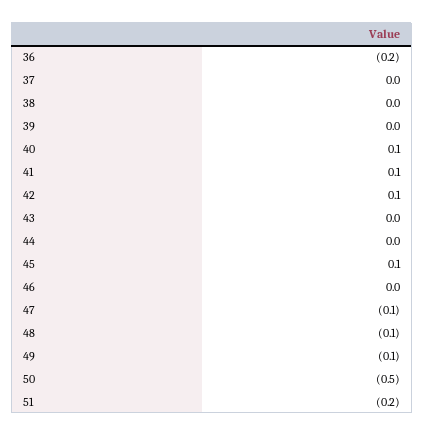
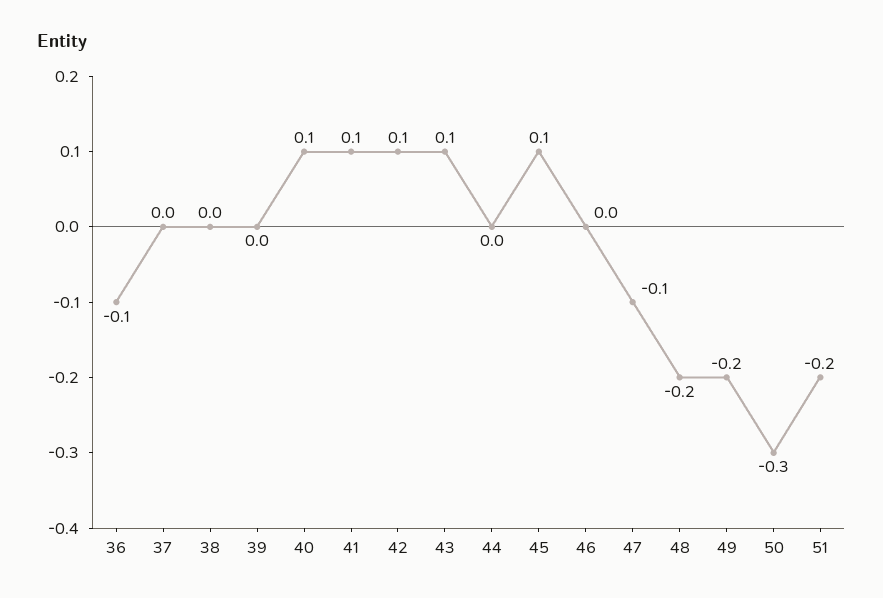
36: -0.2 -> -0.1
43: 0 -> 0.1
48: -0.1 -> -0.2
49: -0.1 -> -0.2
50: -0.5 -> -0.3

